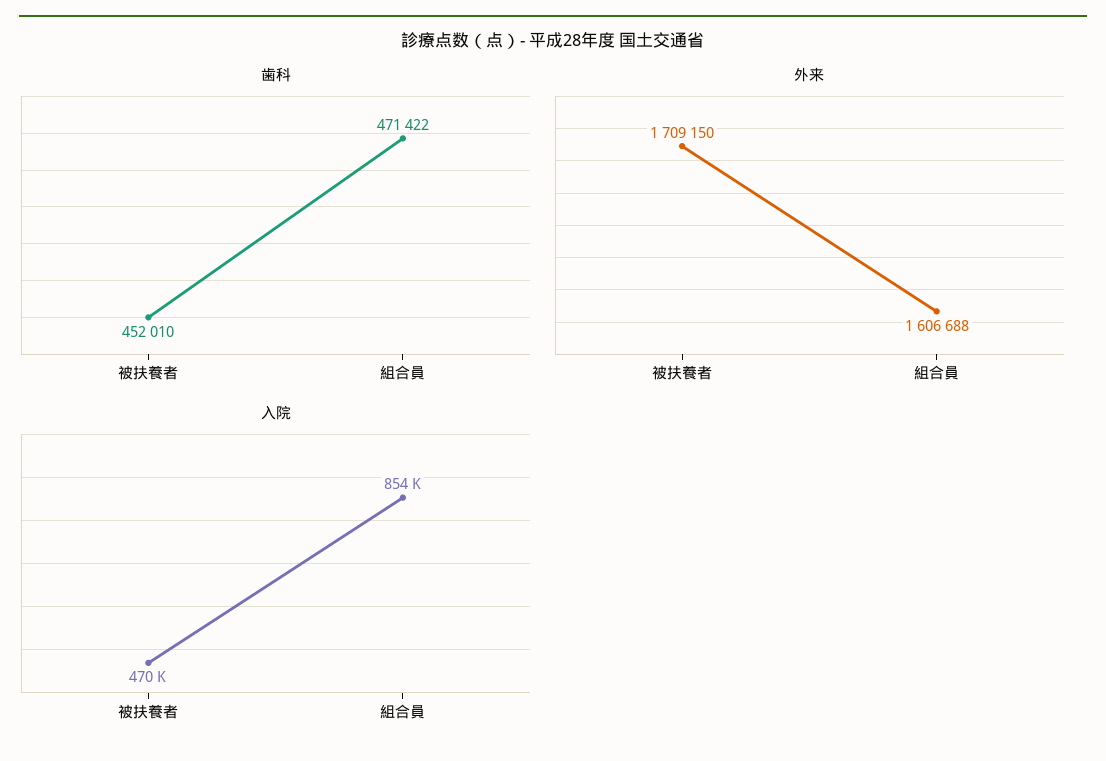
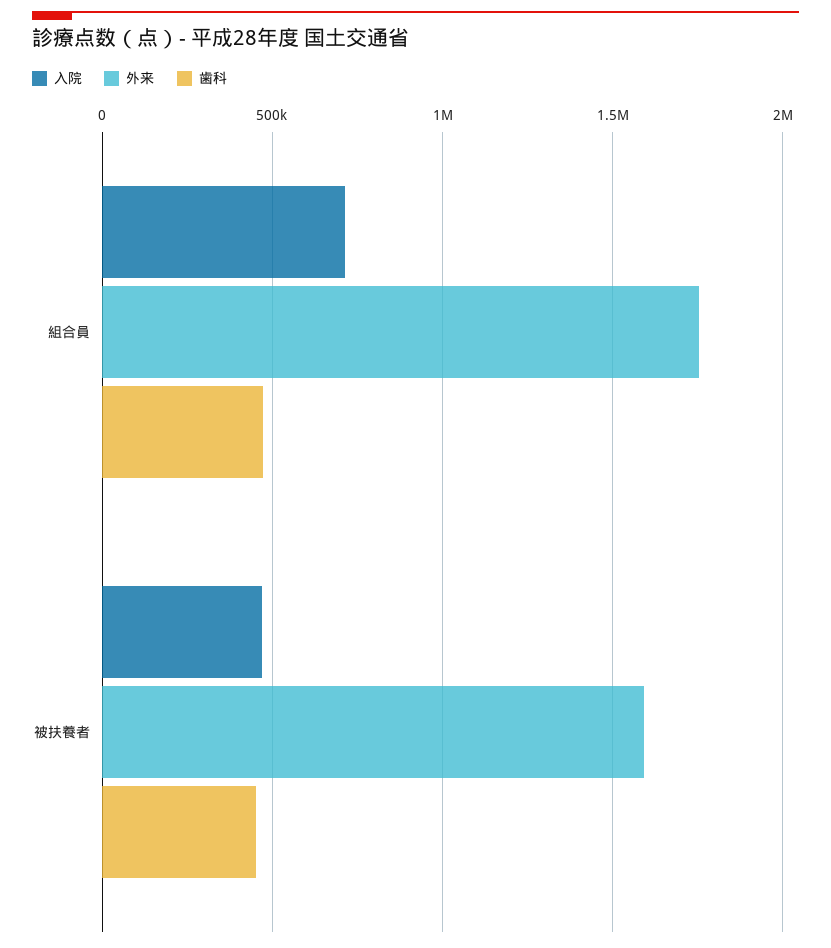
外来, 被扶養者: 1709150 -> 1600000
外来, 組合員: 1606688 -> 1750000
入院, 組合員: 854000 -> 700000

